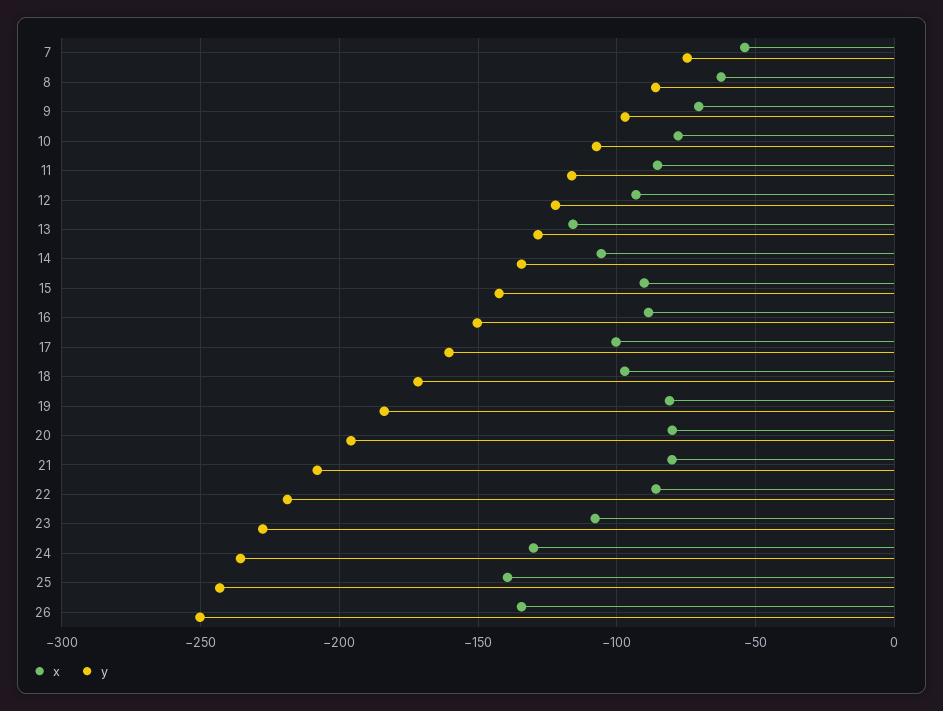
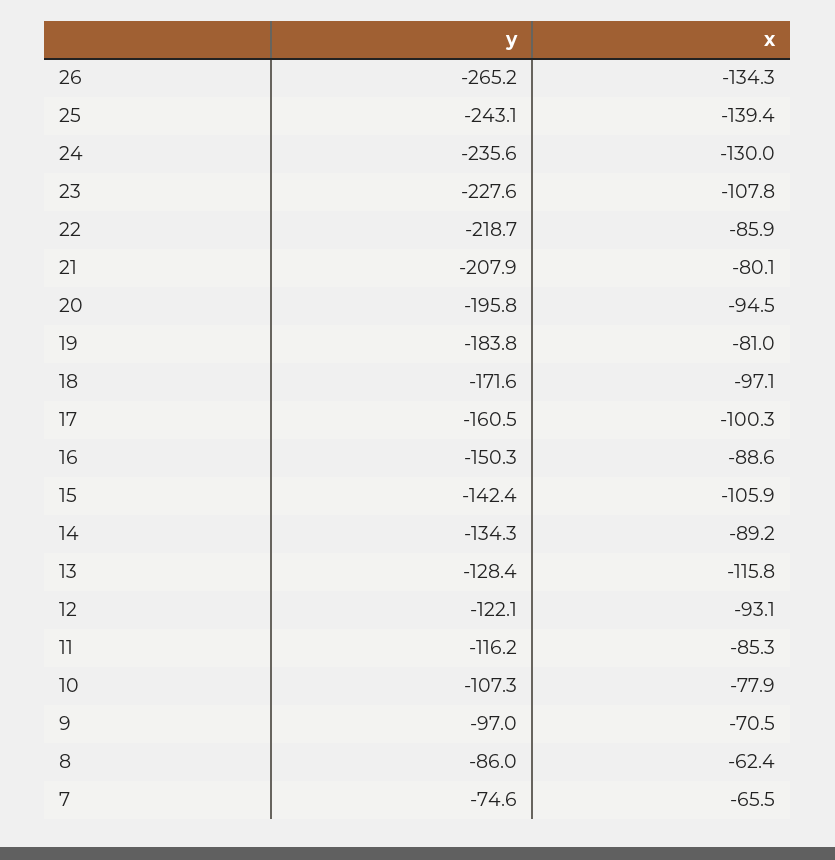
x, 7: -55 -> -65.5
x, 14: -105 -> -89.2
x, 15: -90 -> -105.9
x, 20: -80 -> -94.5
y, 26: -250 -> -265.2

